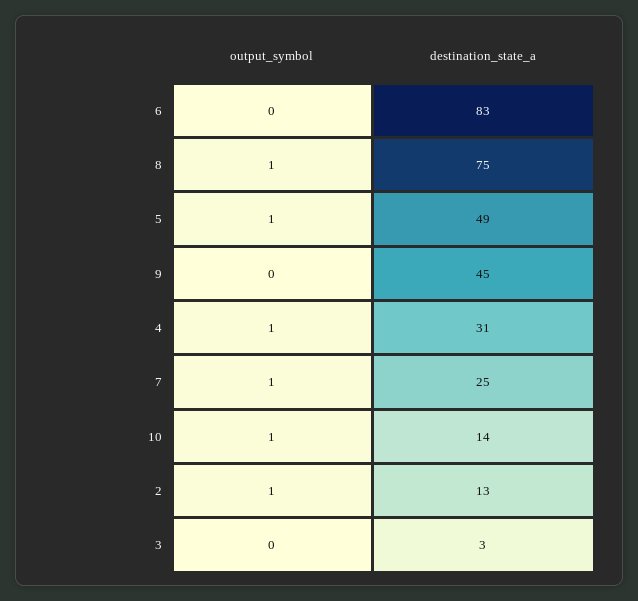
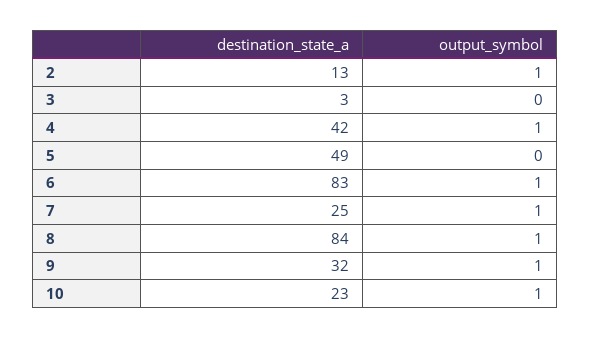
output_symbol, 6: 0 -> 1
destination_state_a, 8: 75 -> 84
output_symbol, 5: 1 -> 0
output_symbol, 9: 0 -> 1
destination_state_a, 9: 45 -> 32
destination_state_a, 4: 31 -> 42
destination_state_a, 10: 14 -> 23

